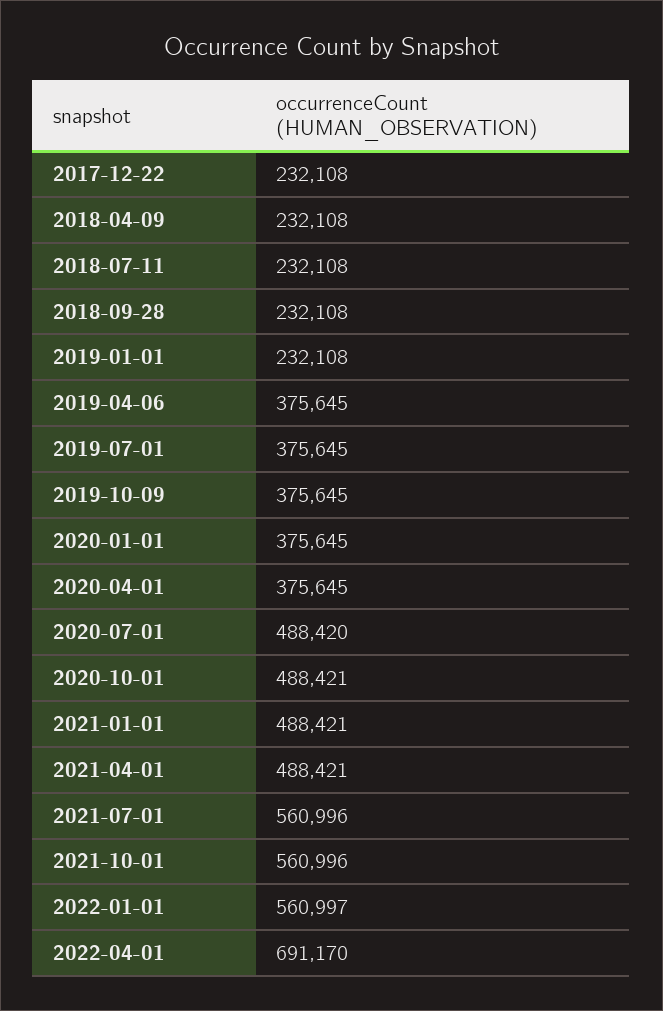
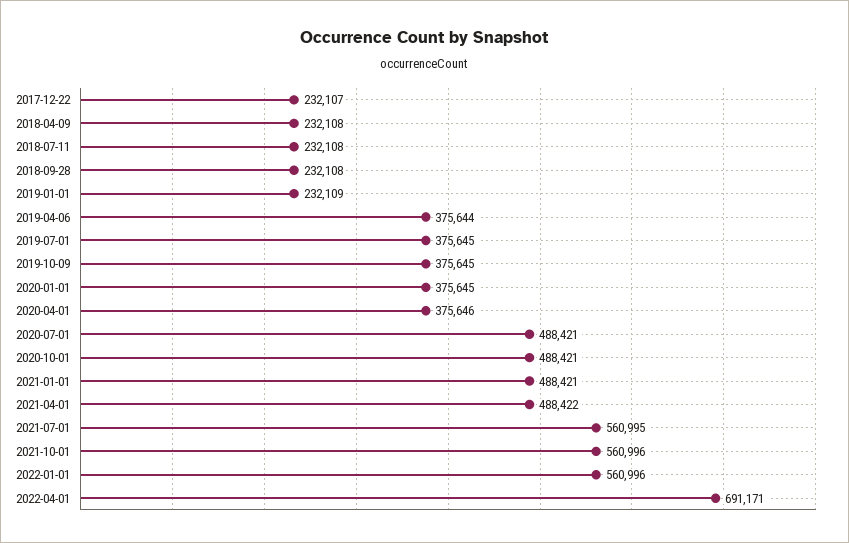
2017-12-22: 232108 -> 232107
2019-01-01: 232108 -> 232109
2019-04-06: 375645 -> 375644
2020-04-01: 375645 -> 375646
2020-07-01: 488420 -> 488421
2021-04-01: 488421 -> 488422
2021-07-01: 560996 -> 560995
2022-01-01: 560997 -> 560996
2022-04-01: 691170 -> 691171

